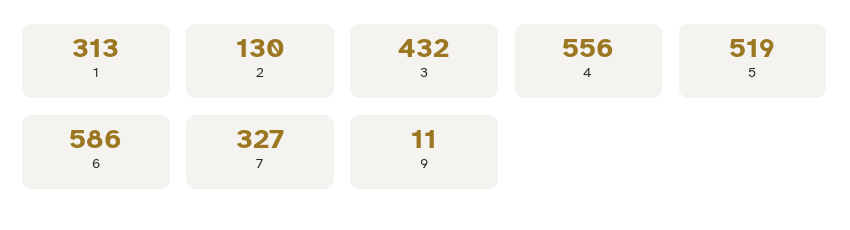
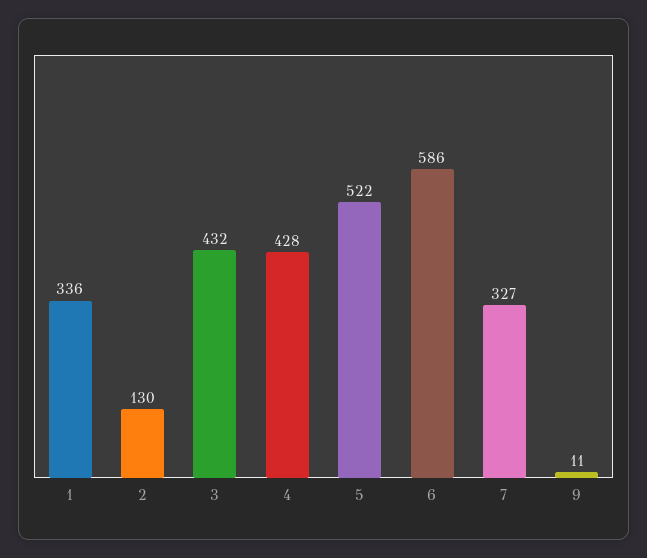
1: 313 -> 336
4: 556 -> 428
5: 519 -> 522

